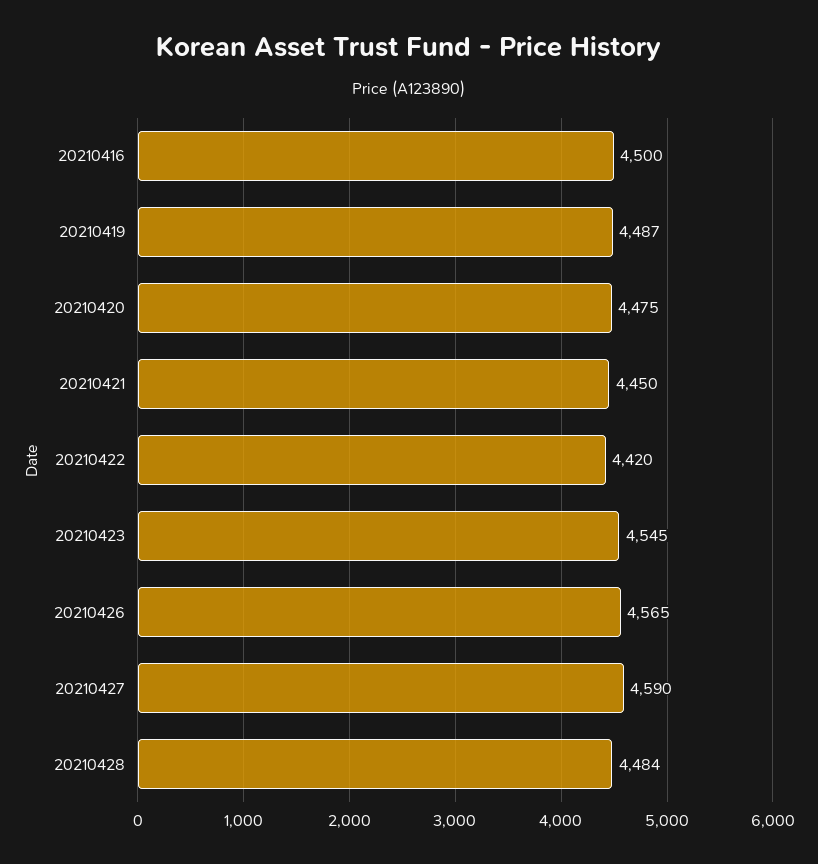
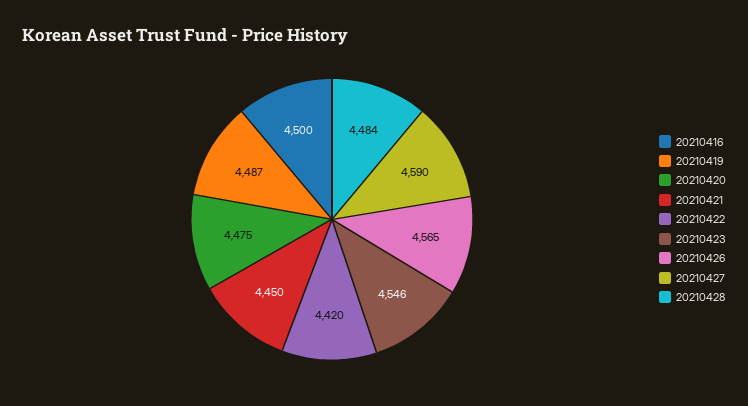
20210423: 4545 -> 4546

